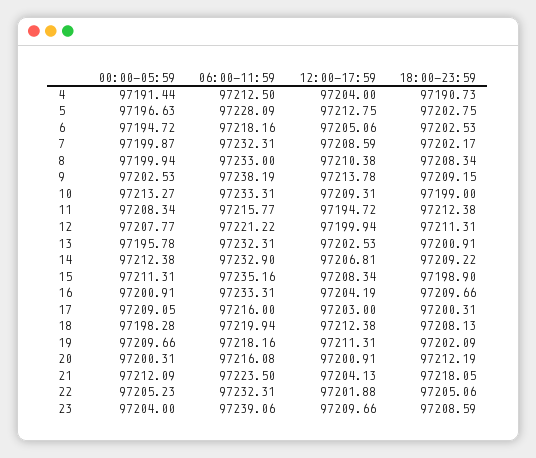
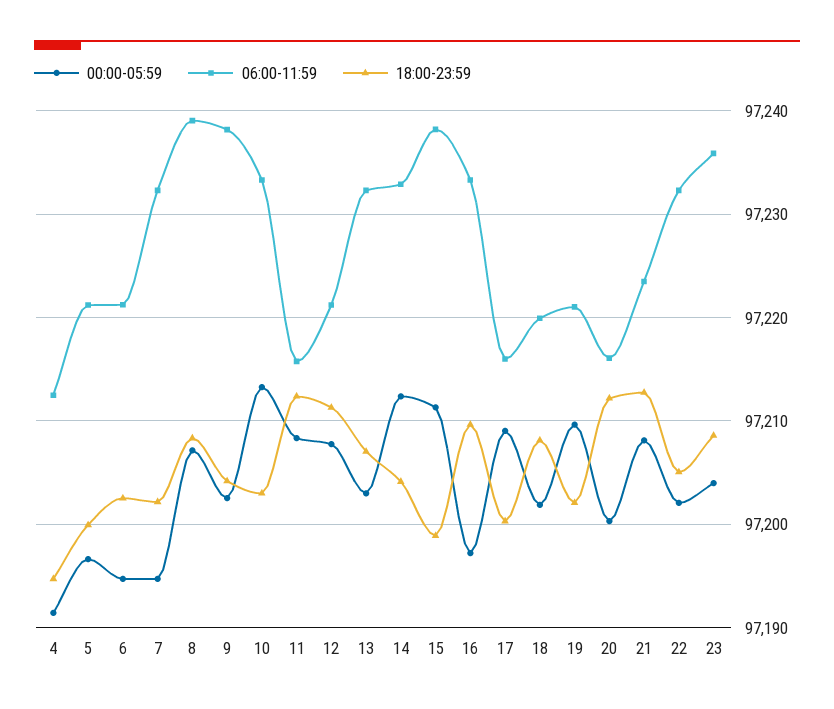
12:00-17:59, 4: 97204 -> none
18:00-23:59, 4: 97190.73 -> 97195
06:00-11:59, 5: 97228.09 -> 97221
12:00-17:59, 5: 97212.75 -> none
18:00-23:59, 5: 97202.75 -> 97200
06:00-11:59, 6: 97218.16 -> 97221
12:00-17:59, 6: 97205.06 -> none
00:00-05:59, 7: 97199.87 -> 97195
12:00-17:59, 7: 97208.59 -> none
00:00-05:59, 8: 97199.94 -> 97207
06:00-11:59, 8: 97233 -> 97239
12:00-17:59, 8: 97210.38 -> none
12:00-17:59, 9: 97213.78 -> none
18:00-23:59, 9: 97209.15 -> 97204
12:00-17:59, 10: 97209.31 -> none
18:00-23:59, 10: 97199 -> 97203
12:00-17:59, 11: 97194.72 -> none
12:00-17:59, 12: 97199.94 -> none
00:00-05:59, 13: 97195.78 -> 97203
12:00-17:59, 13: 97202.53 -> none
18:00-23:59, 13: 97200.91 -> 97207
12:00-17:59, 14: 97206.81 -> none
18:00-23:59, 14: 97209.22 -> 97204
06:00-11:59, 15: 97235.16 -> 97238
12:00-17:59, 15: 97208.34 -> none
00:00-05:59, 16: 97200.91 -> 97197
12:00-17:59, 16: 97204.19 -> none
12:00-17:59, 17: 97203 -> none
00:00-05:59, 18: 97198.28 -> 97202
12:00-17:59, 18: 97212.38 -> none
06:00-11:59, 19: 97218.16 -> 97221
12:00-17:59, 19: 97211.31 -> none
12:00-17:59, 20: 97200.91 -> none
00:00-05:59, 21: 97212.09 -> 97208
12:00-17:59, 21: 97204.13 -> none
18:00-23:59, 21: 97218.05 -> 97213
00:00-05:59, 22: 97205.23 -> 97202
12:00-17:59, 22: 97201.88 -> none
06:00-11:59, 23: 97239.06 -> 97236
12:00-17:59, 23: 97209.66 -> none

